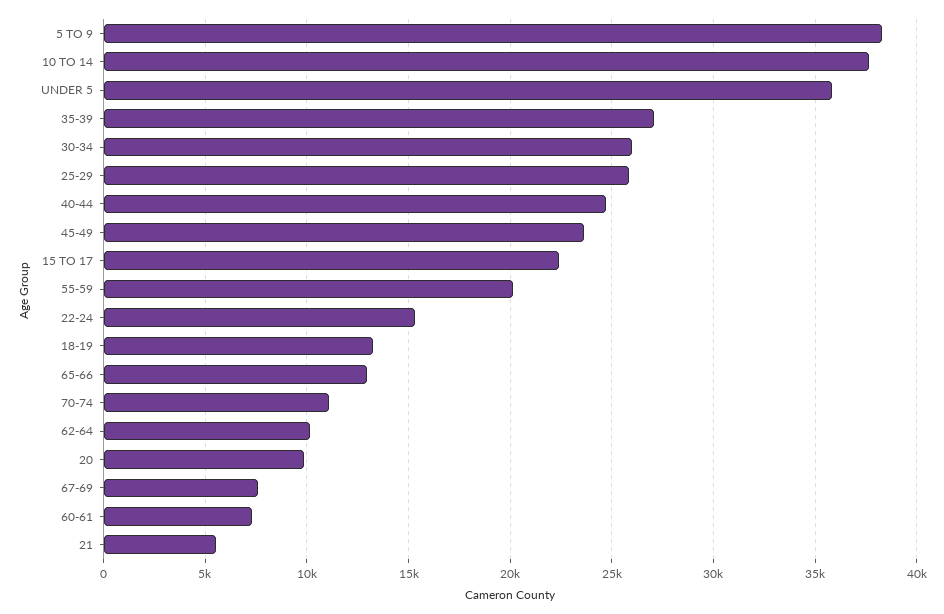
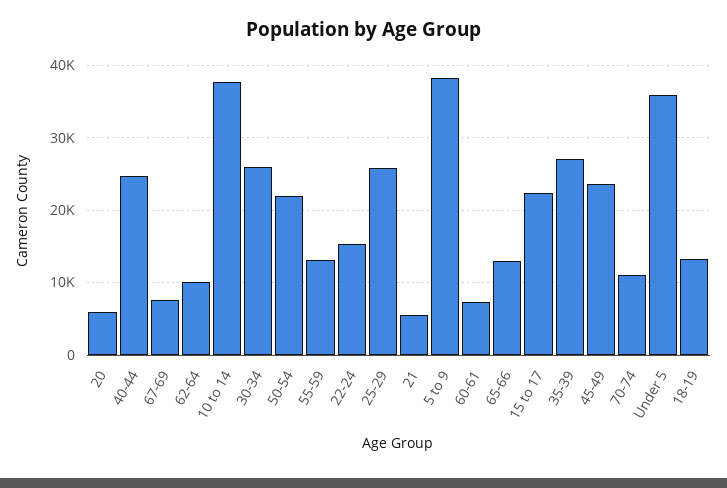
55-59: 20000 -> 13000
20: 10000 -> 6000
50-54: none -> 22000

